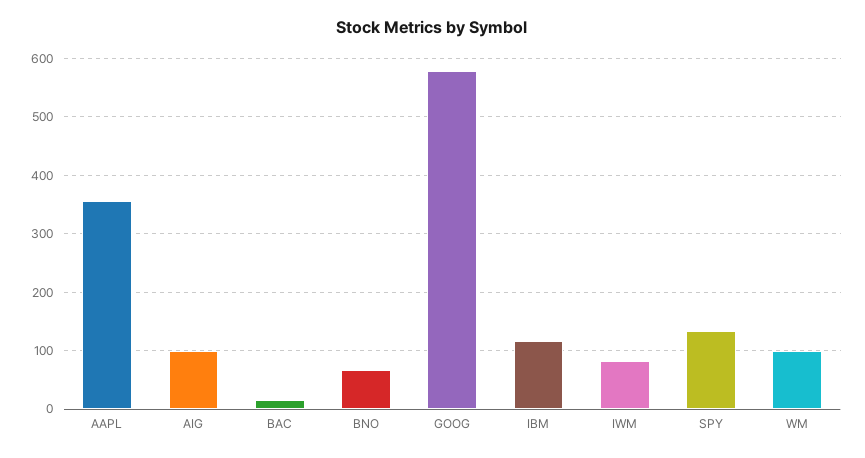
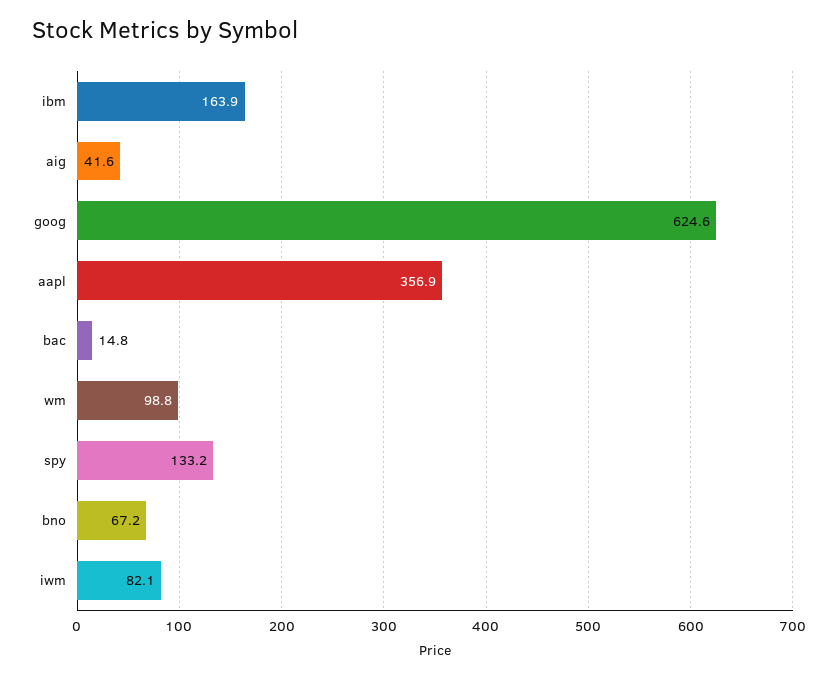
AIG: 100 -> 41.6
GOOG: 580 -> 624.6
IBM: 120 -> 163.9

